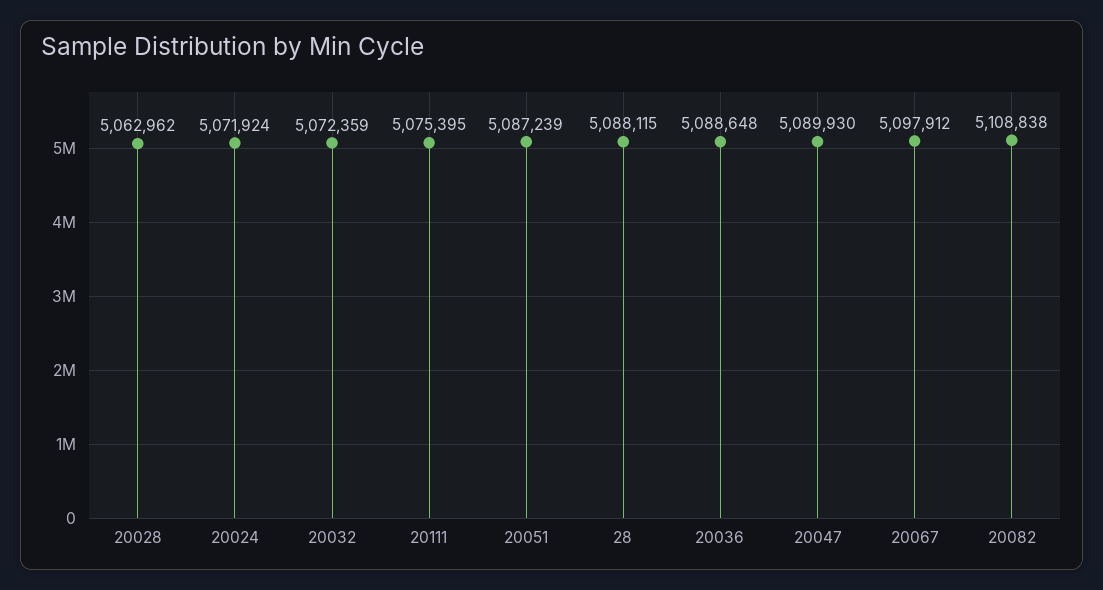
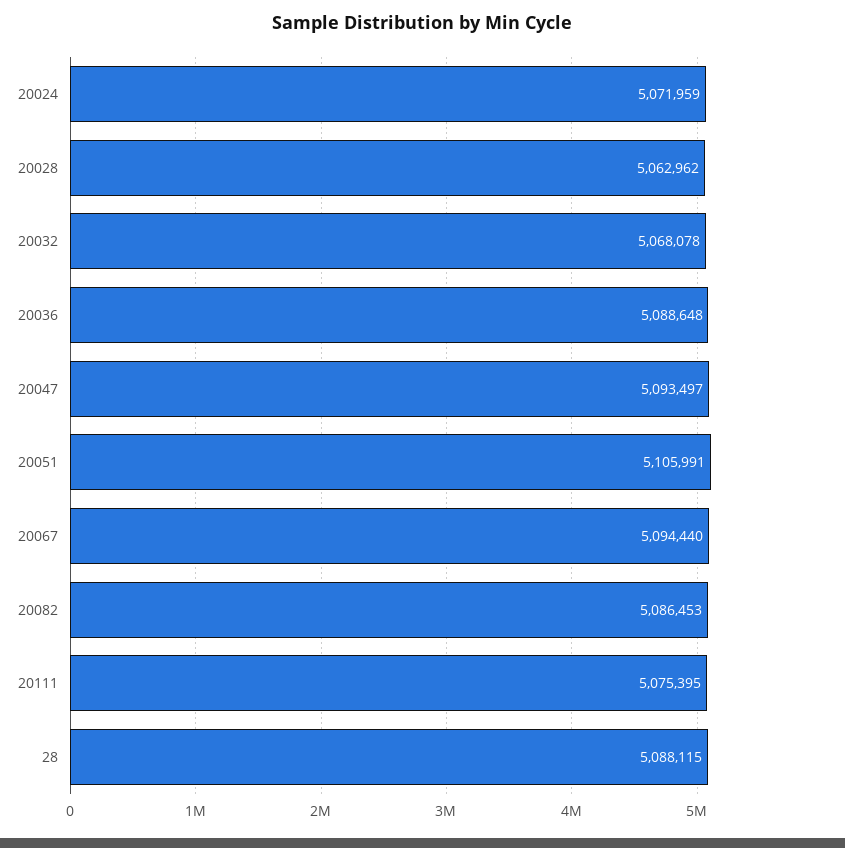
20024: 5071924 -> 5071959
20032: 5072359 -> 5068078
20051: 5087239 -> 5105991
20047: 5089930 -> 5093497
20067: 5097912 -> 5094440
20082: 5108838 -> 5086453

